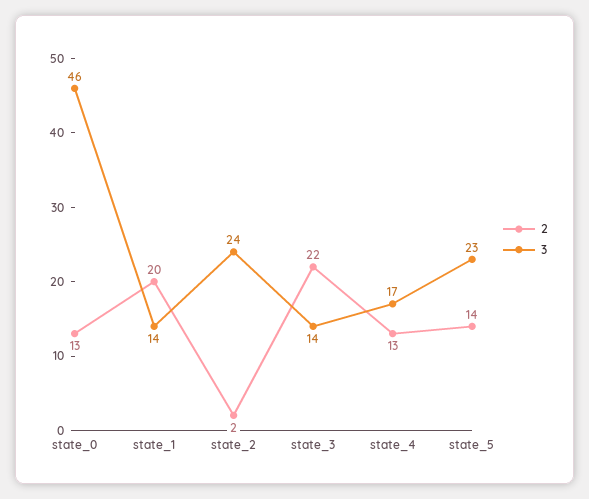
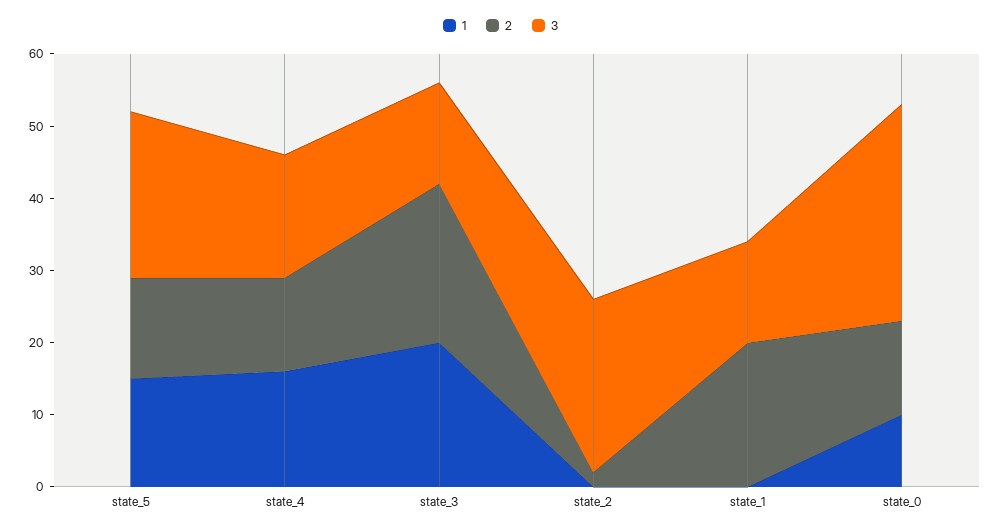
3, state_0: 46 -> 30
1, state_5: none -> 15
1, state_4: none -> 15
1, state_3: none -> 20
1, state_2: none -> 0
1, state_1: none -> 0
1, state_0: none -> 10

